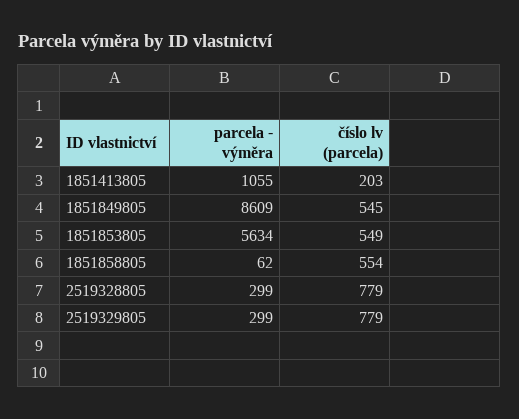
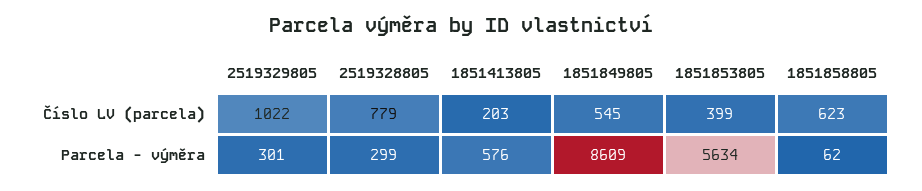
parcela - výměra, 1851413805: 1055 -> 576
číslo lv (parcela), 1851853805: 549 -> 399
číslo lv (parcela), 1851858805: 554 -> 623
parcela - výměra, 2519329805: 299 -> 301
číslo lv (parcela), 2519329805: 779 -> 1022

